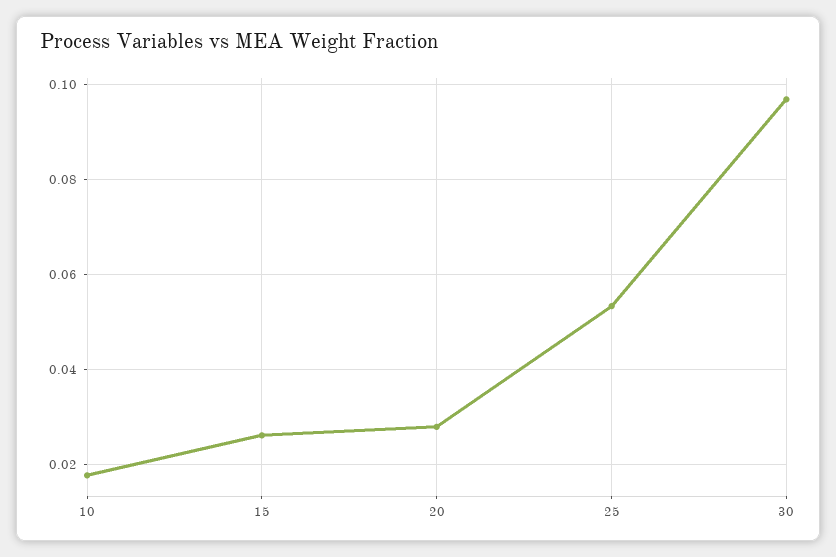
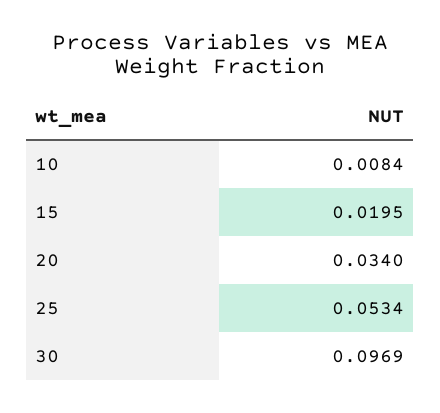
10: 0.018 -> 0.0084
15: 0.026 -> 0.0195
20: 0.028 -> 0.034

